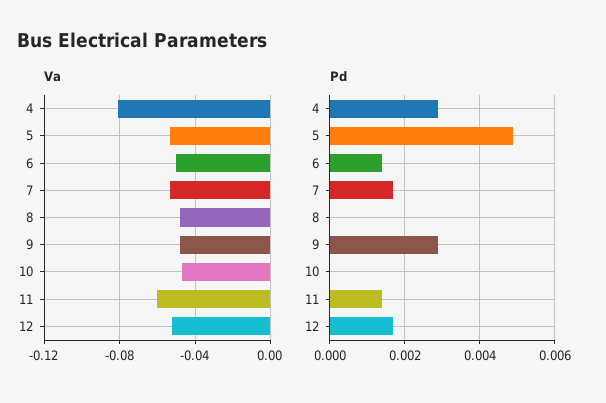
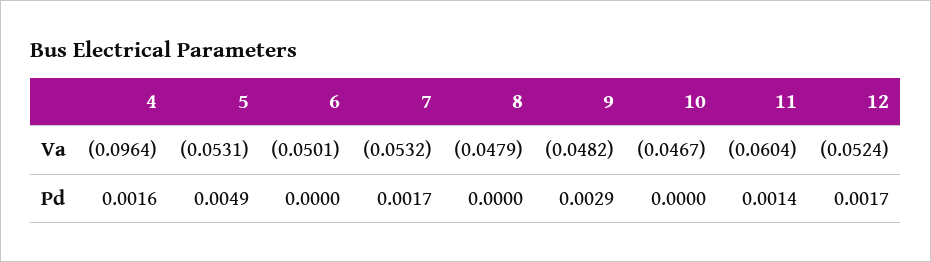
Va, 4: -0.08 -> -0.0964
Pd, 4: 0.003 -> 0.0016
Pd, 6: 0.0015 -> 0

